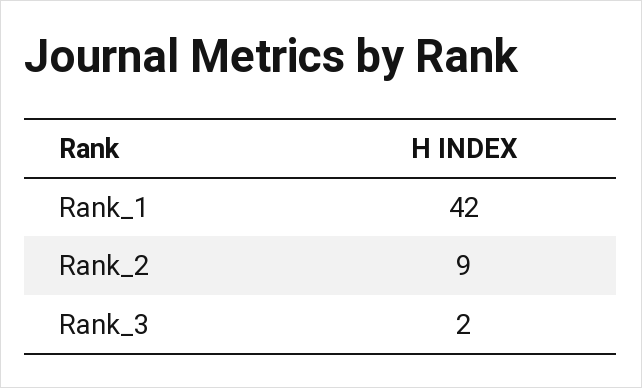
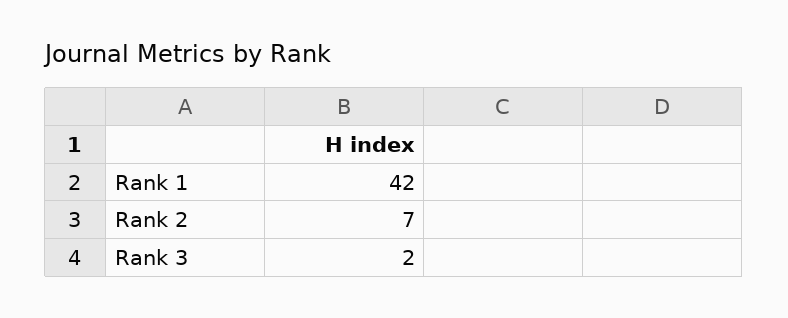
Rank_2: 9 -> 7

